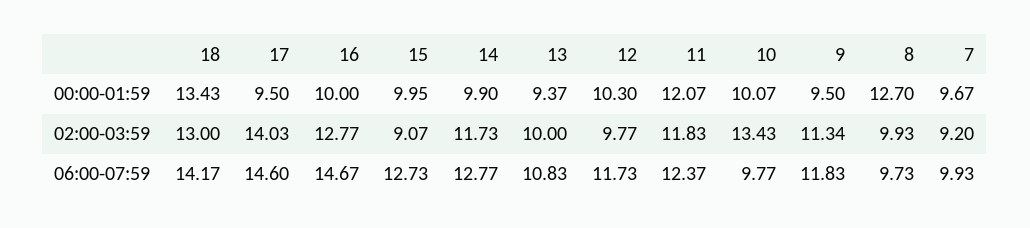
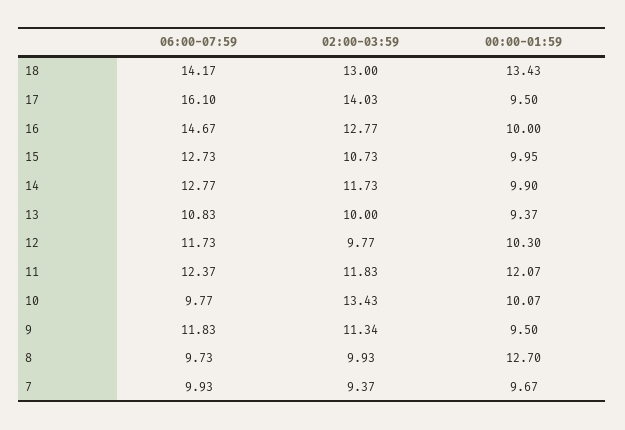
15, 02:00-03:59: 9.07 -> 10.73
7, 02:00-03:59: 9.2 -> 9.37
17, 06:00-07:59: 14.6 -> 16.1

